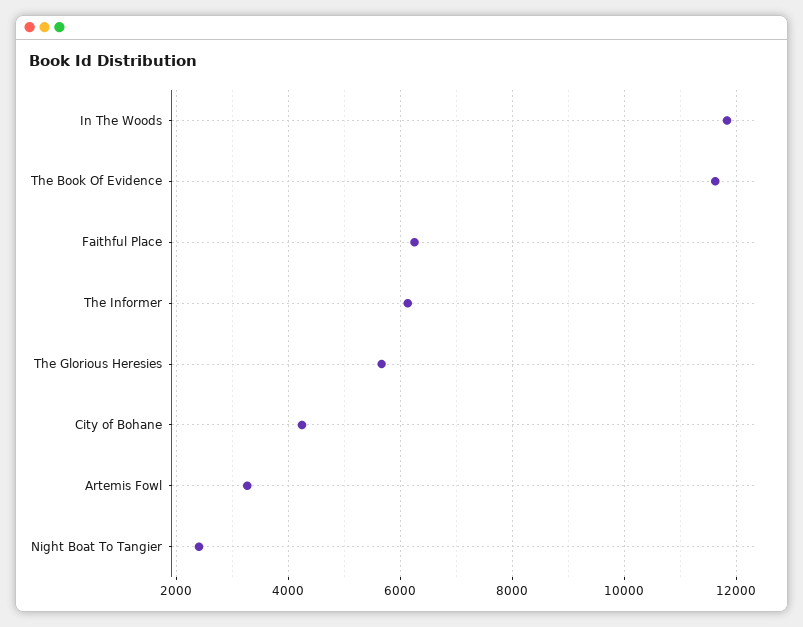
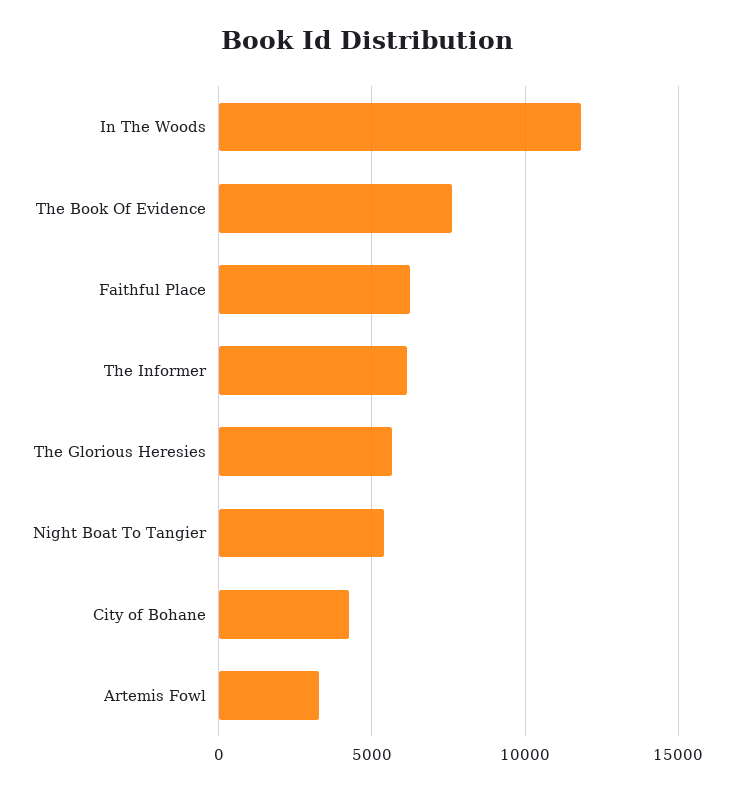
The Book Of Evidence: 11600 -> 7500
Night Boat To Tangier: 2400 -> 5500

